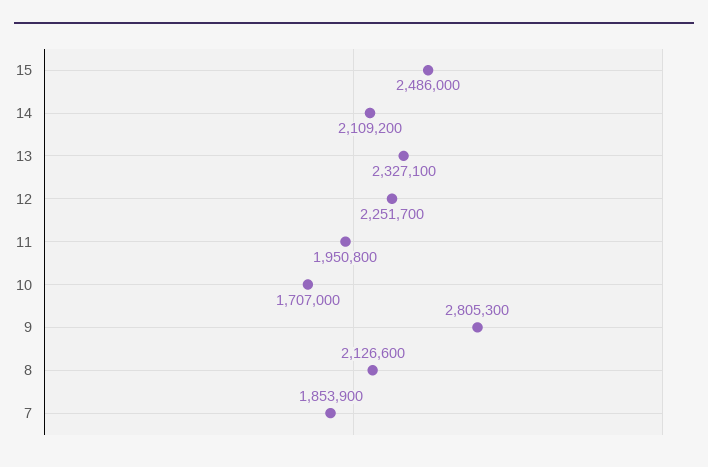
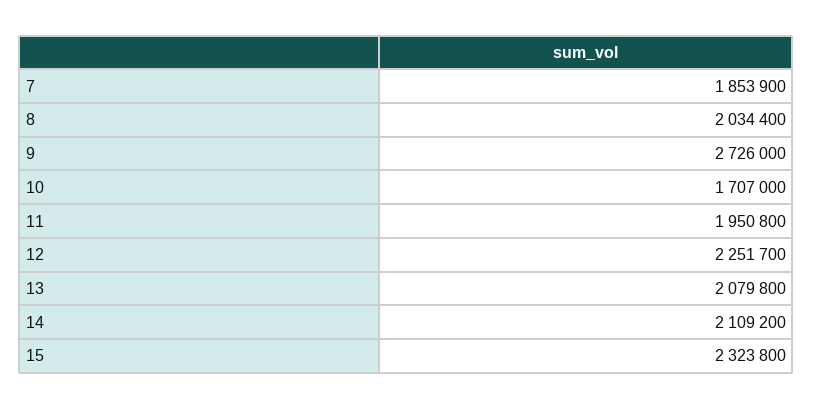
15: 2486000 -> 2323800
13: 2327100 -> 2079800
9: 2805300 -> 2726000
8: 2126600 -> 2034400

